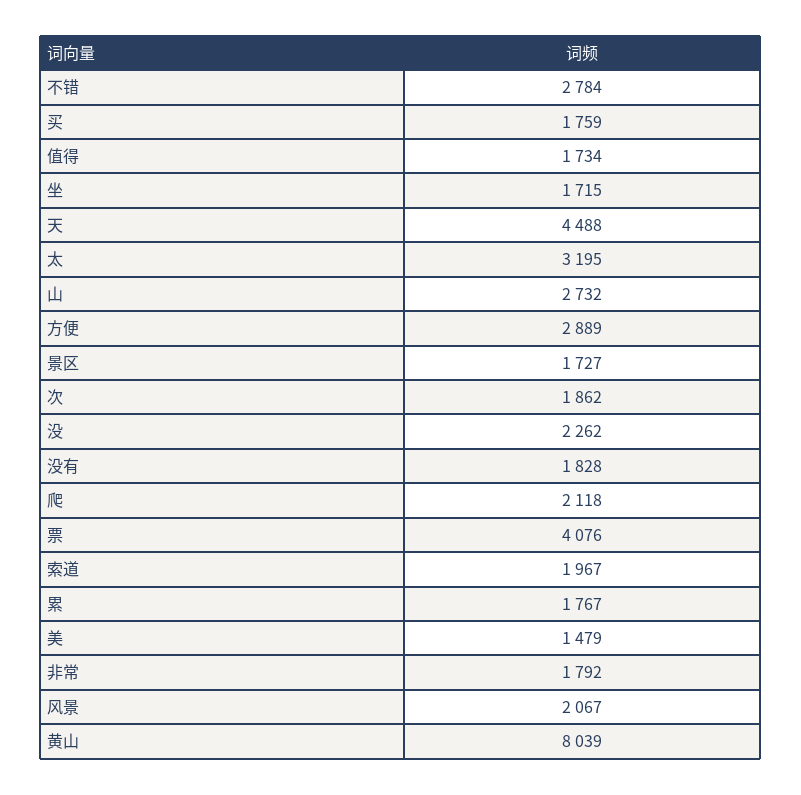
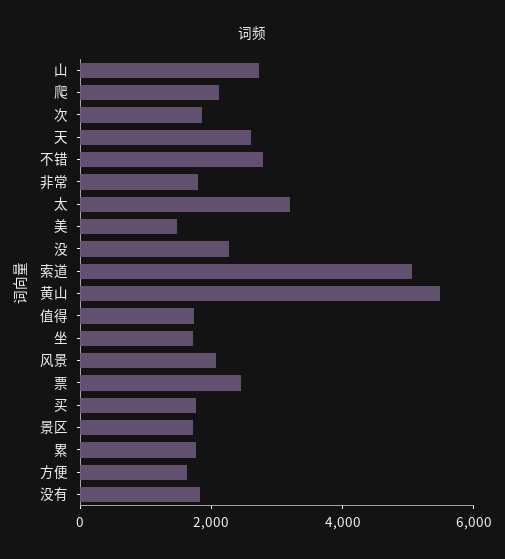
天: 4488 -> 2500
方便: 2889 -> 1500
票: 4076 -> 2500
索道: 1967 -> 5000
黄山: 8039 -> 5500

